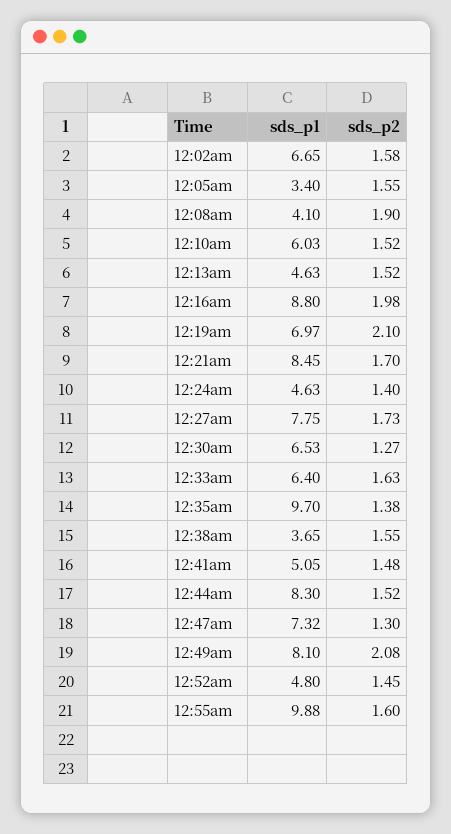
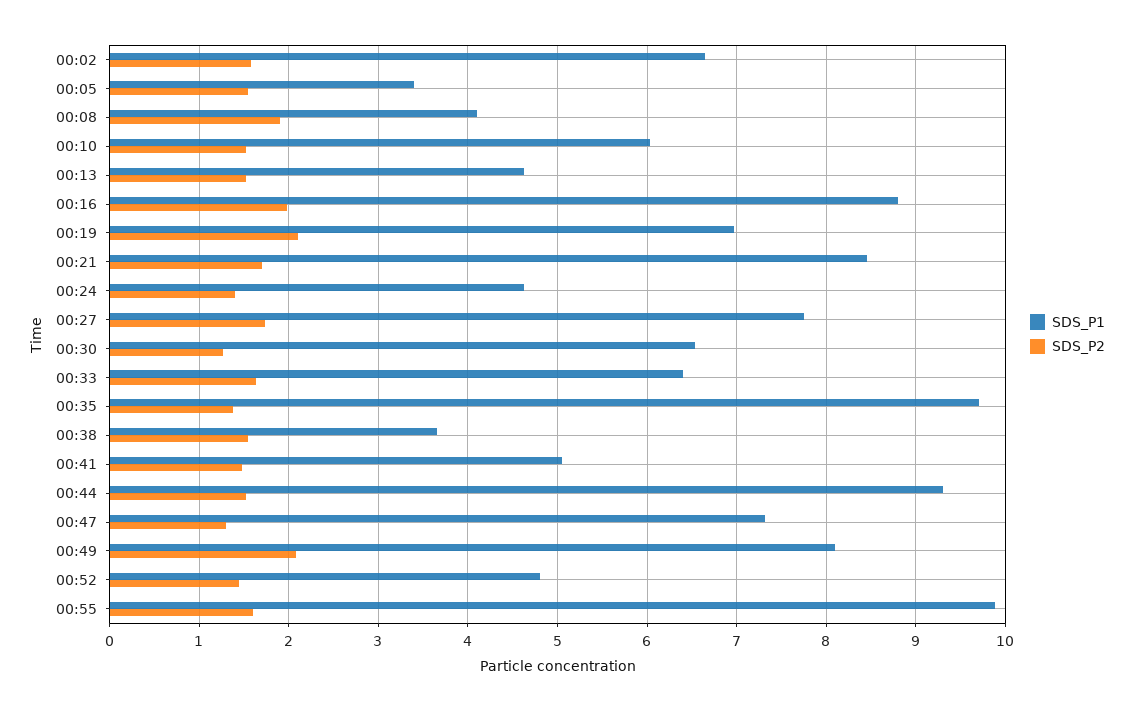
sds_p1, 12:44am: 8.3 -> 9.3

